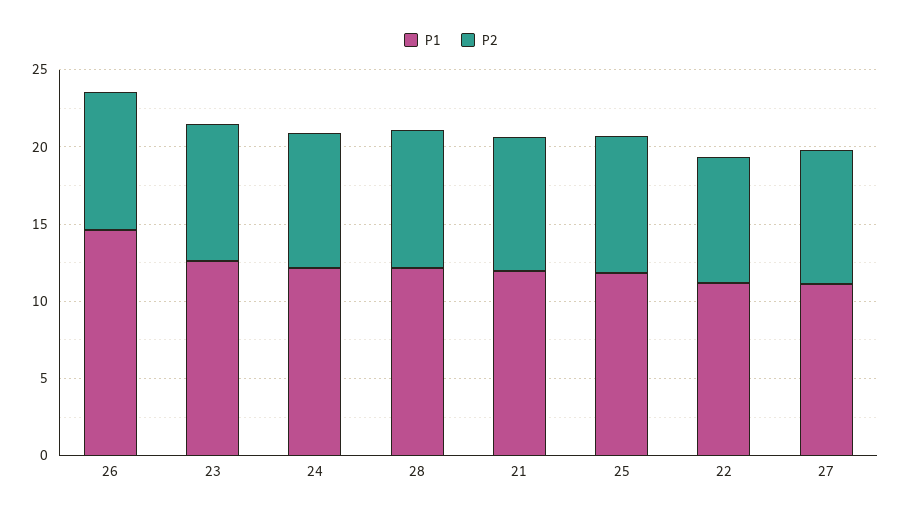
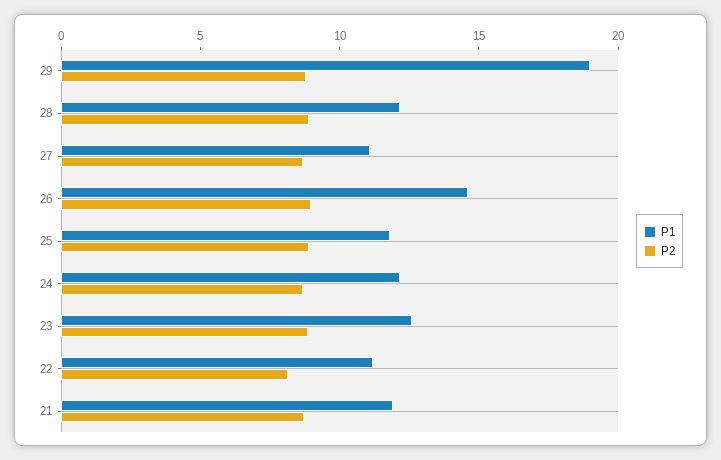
P1, 29: none -> 19
P2, 29: none -> 9

